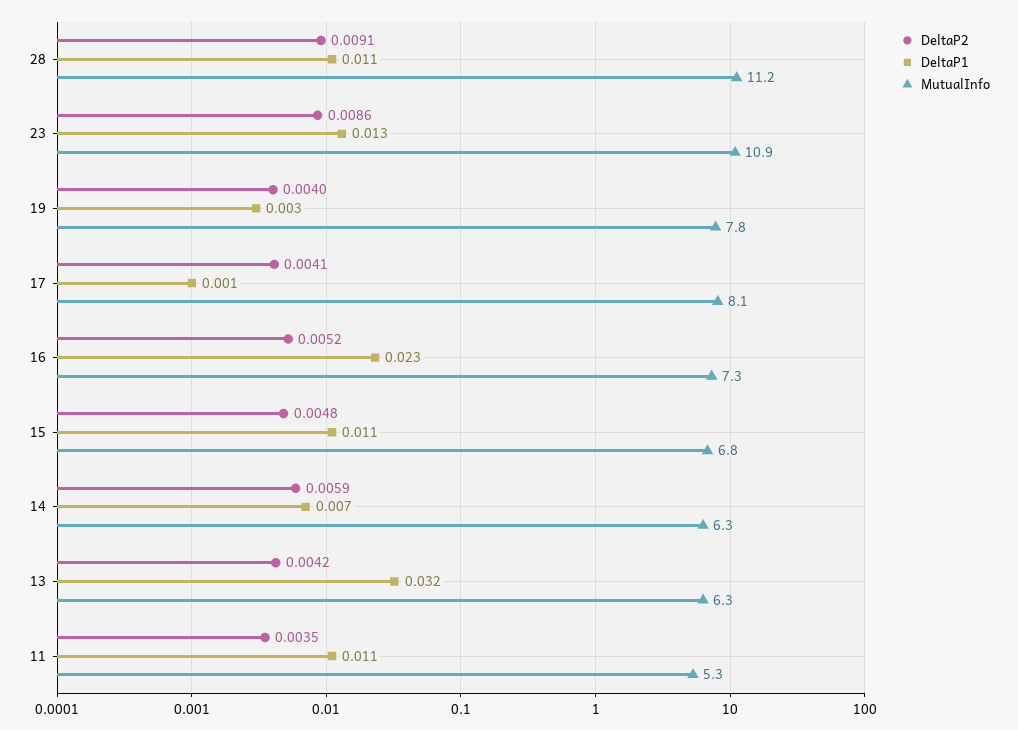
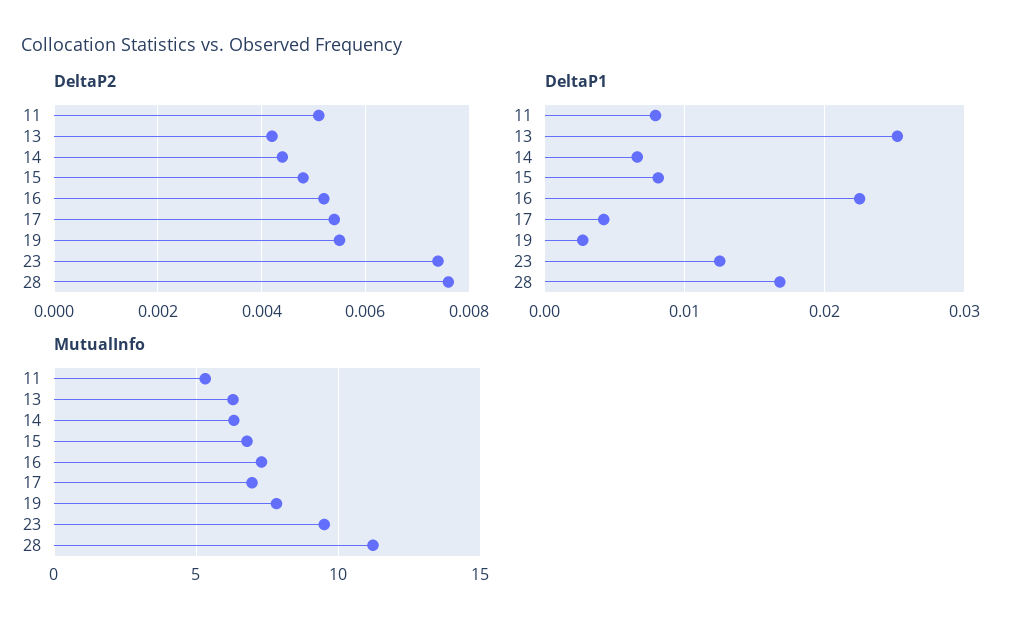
DeltaP2, 28: 0.0091 -> 0.0075
DeltaP1, 28: 0.011 -> 0.017
DeltaP2, 23: 0.0086 -> 0.0075
MutualInfo, 23: 10.9 -> 9.5
DeltaP2, 19: 0.004 -> 0.0055
DeltaP2, 17: 0.0041 -> 0.0055
DeltaP1, 17: 0.001 -> 0.004
MutualInfo, 17: 8.1 -> 7
DeltaP1, 15: 0.011 -> 0.008
DeltaP2, 14: 0.0059 -> 0.0045
DeltaP1, 13: 0.032 -> 0.025
DeltaP2, 11: 0.0035 -> 0.005
DeltaP1, 11: 0.011 -> 0.008

